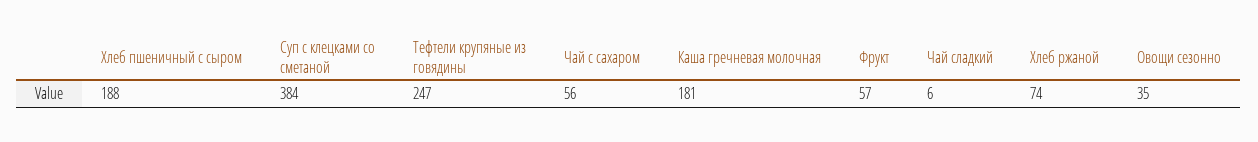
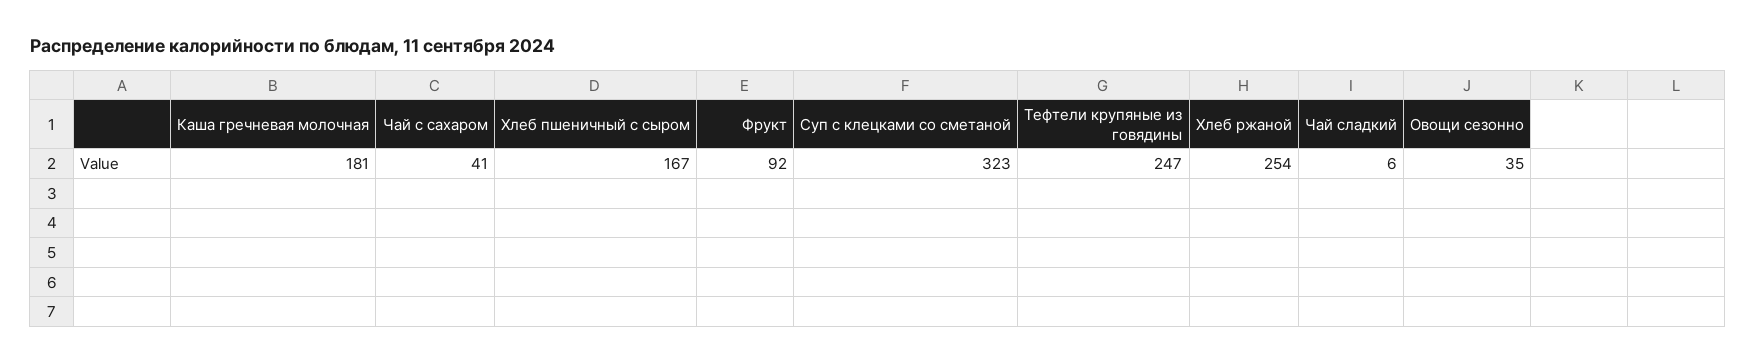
Хлеб пшеничный с сыром: 188 -> 167
Суп с клецками со сметаной: 384 -> 323
Чай с сахаром: 56 -> 41
Фрукт: 57 -> 92
Хлеб ржаной: 74 -> 254

